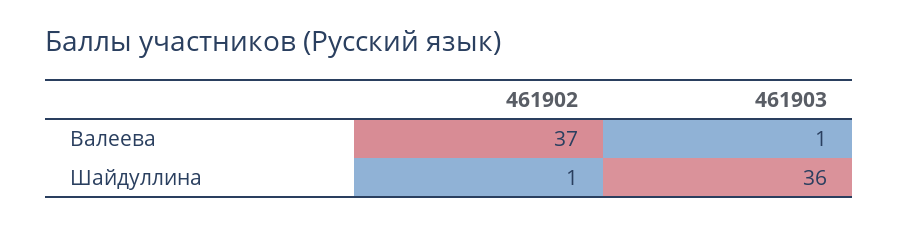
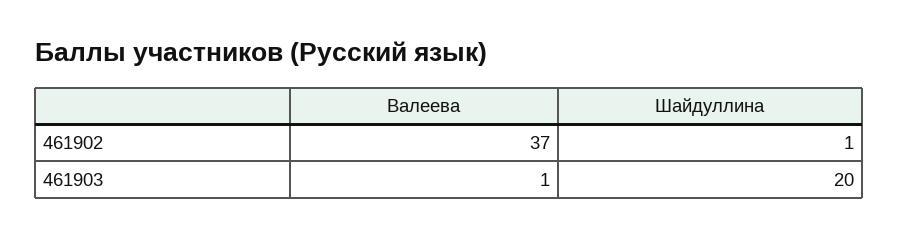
461903, Шайдуллина: 36 -> 20

